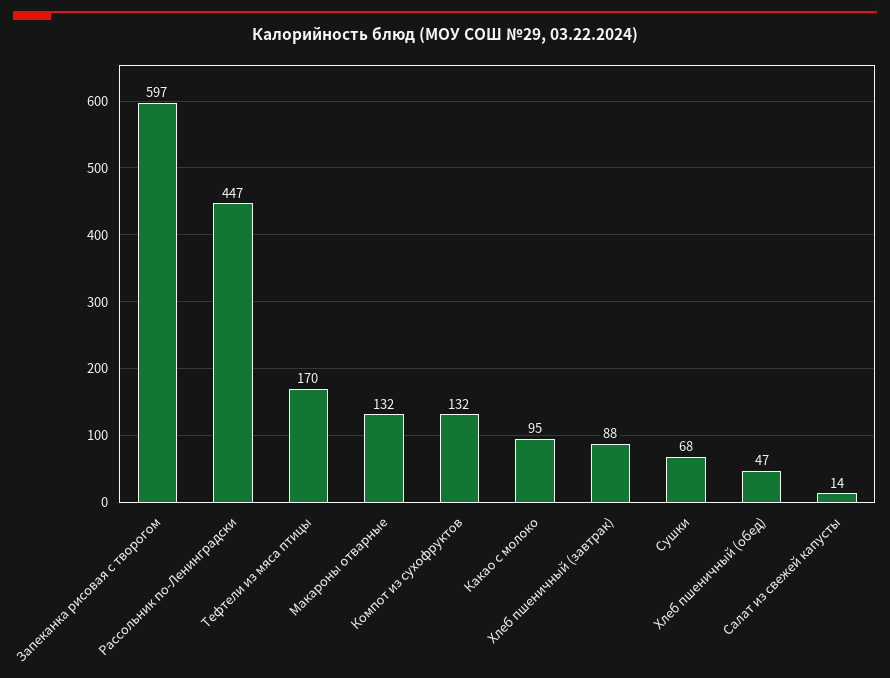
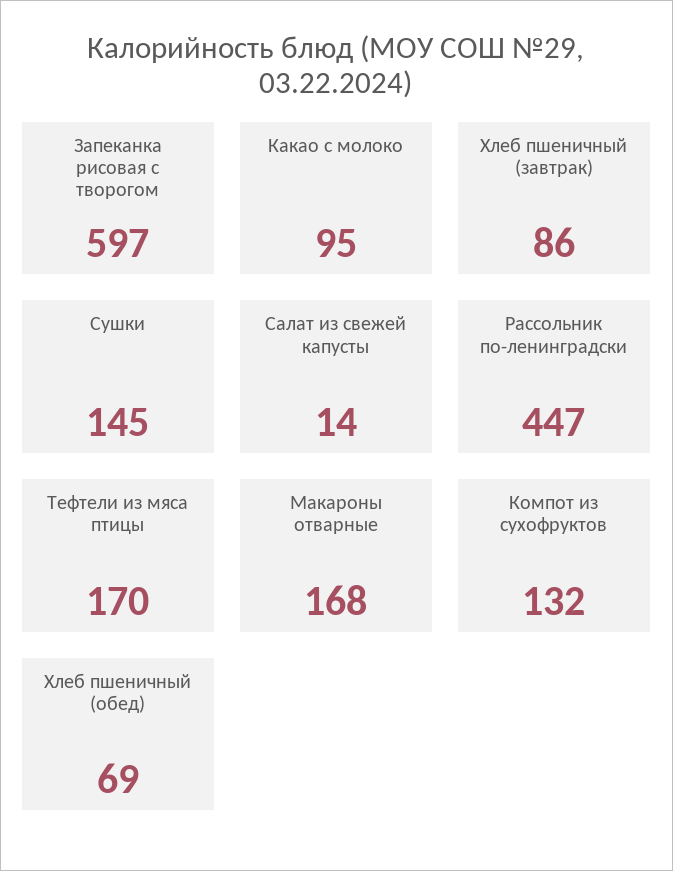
Макароны отварные: 132 -> 168
Хлеб пшеничный (завтрак): 88 -> 86
Сушки: 68 -> 145
Хлеб пшеничный (обед): 47 -> 69

